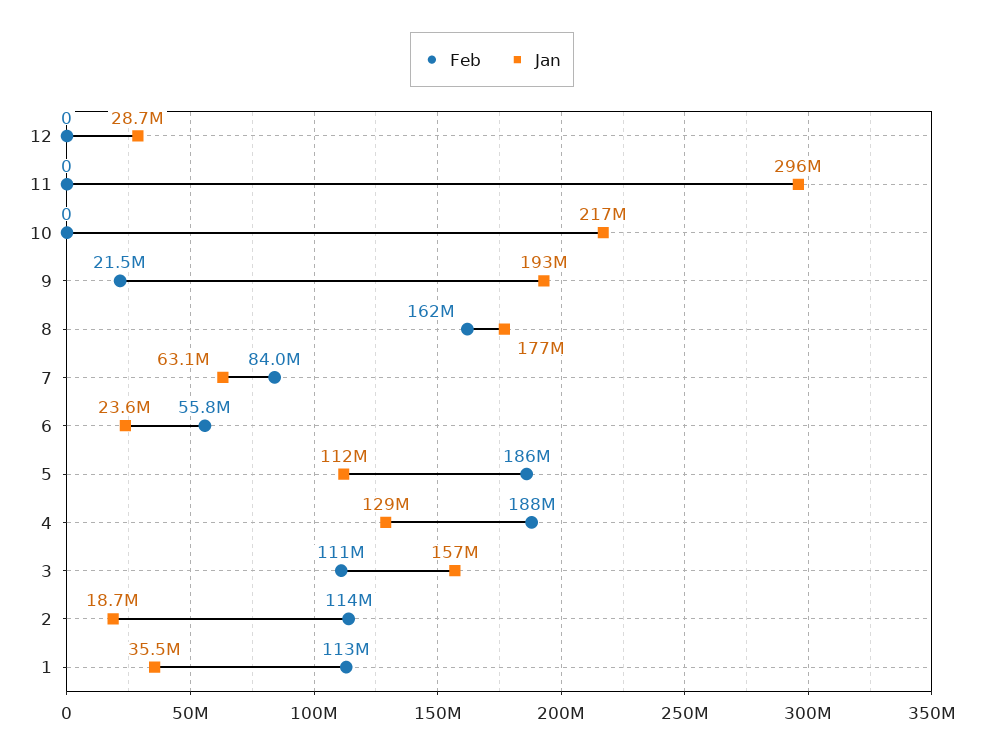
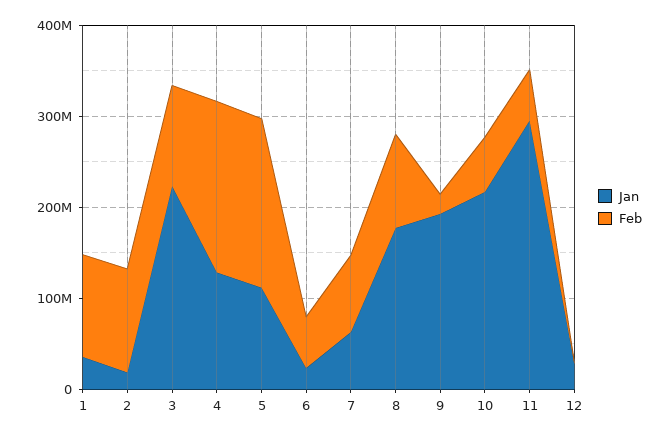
Feb, 11: 0 -> 60000000
Feb, 10: 0 -> 60000000
Feb, 8: 162000000 -> 100000000
Jan, 3: 157000000 -> 220000000

